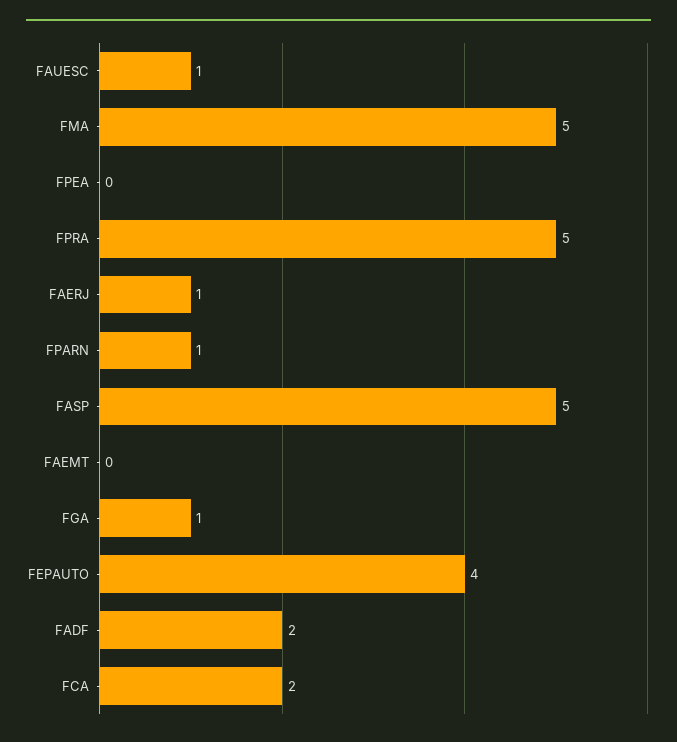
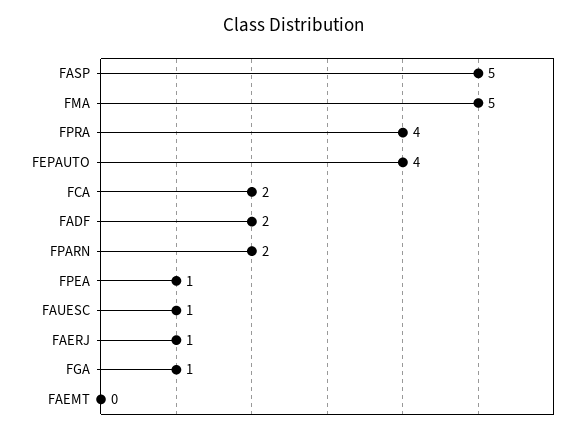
FPEA: 0 -> 1
FPRA: 5 -> 4
FPARN: 1 -> 2

